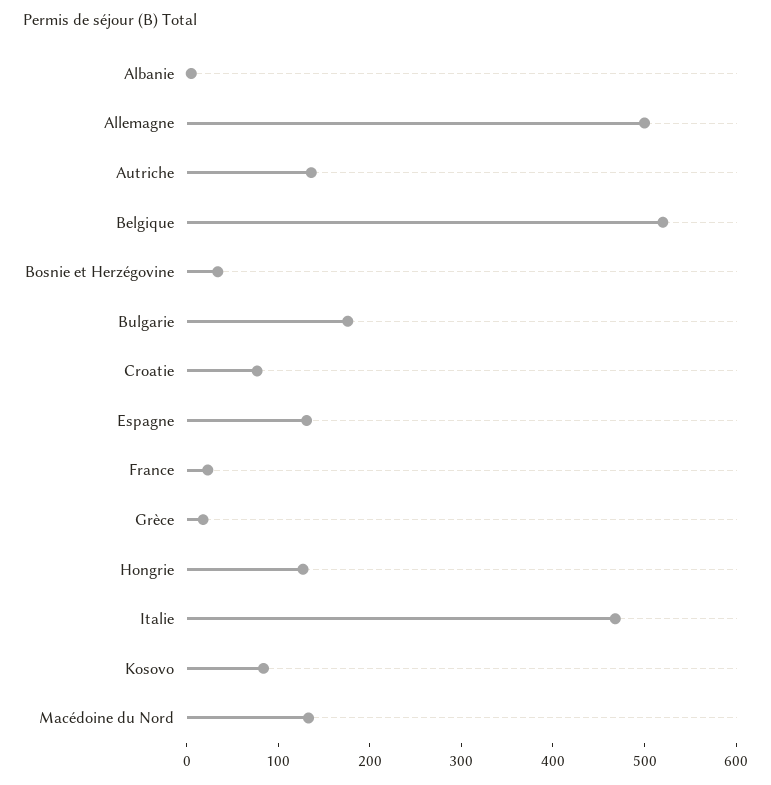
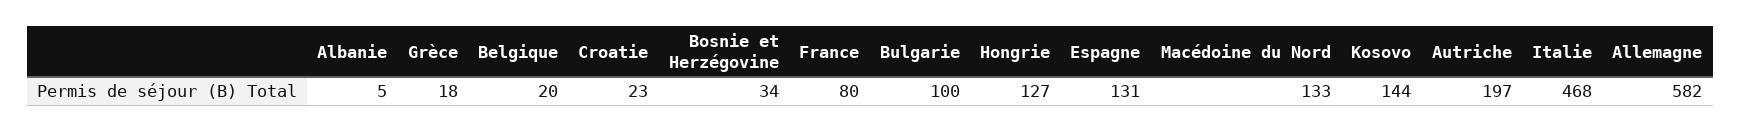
Allemagne: 500 -> 582
Autriche: 140 -> 197
Belgique: 520 -> 20
Bulgarie: 180 -> 100
Croatie: 80 -> 23
France: 20 -> 80
Kosovo: 80 -> 144

